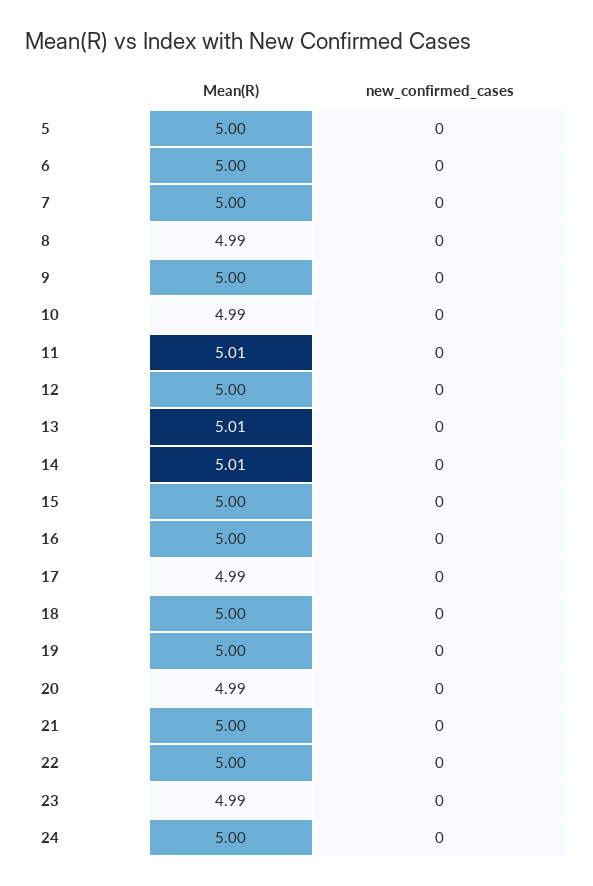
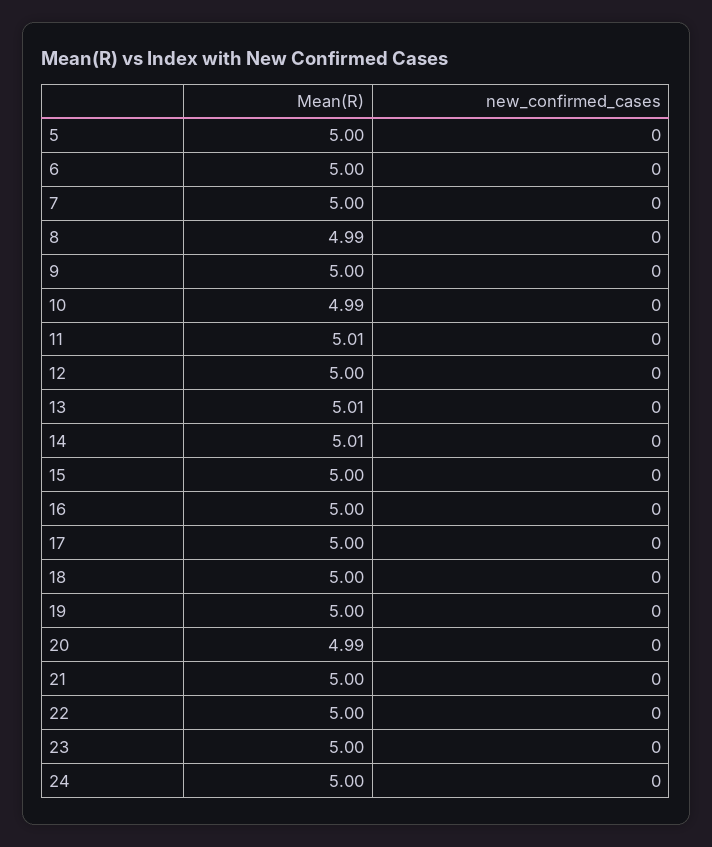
Mean(R), 17: 4.99 -> 5
Mean(R), 23: 4.99 -> 5

